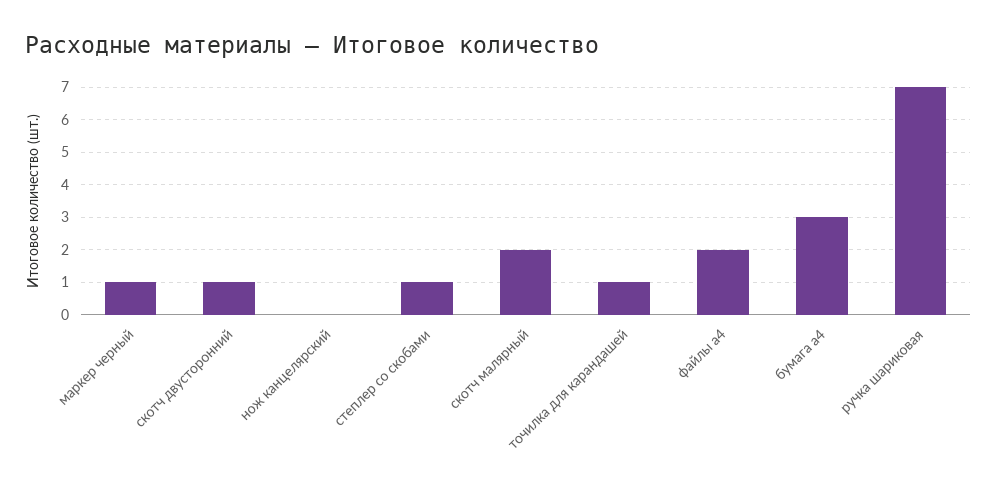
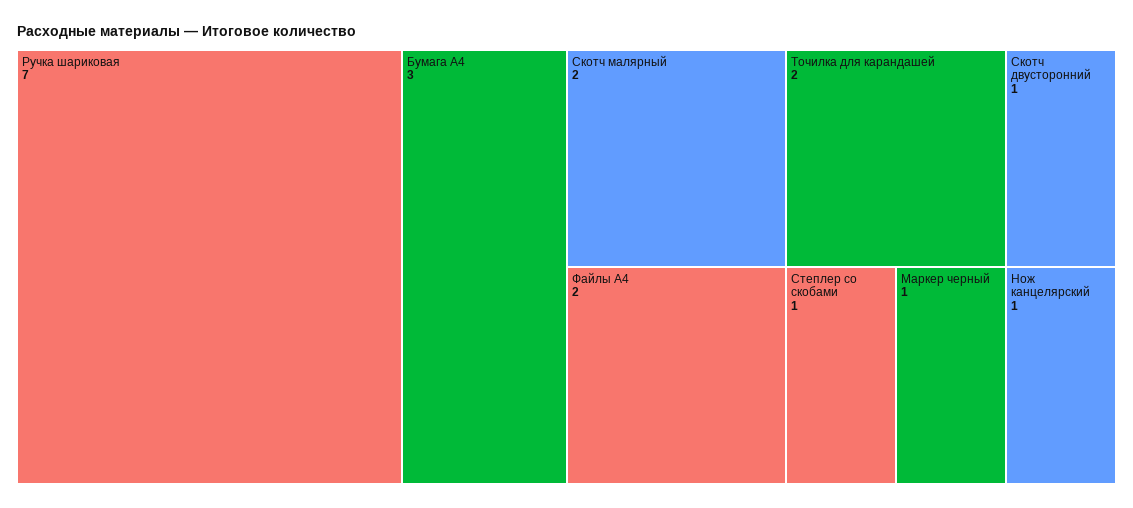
нож канцелярский: 0 -> 1
точилка для карандашей: 1 -> 2

